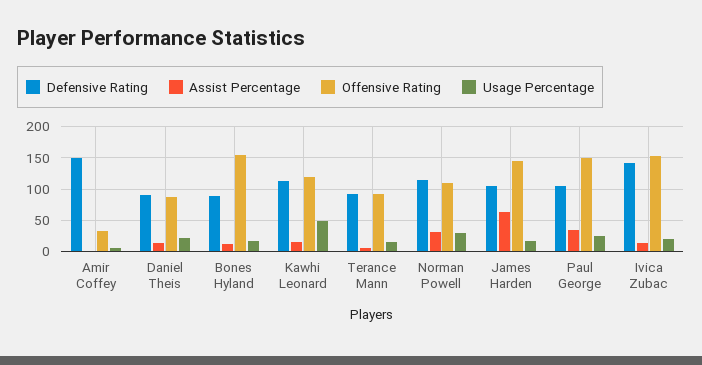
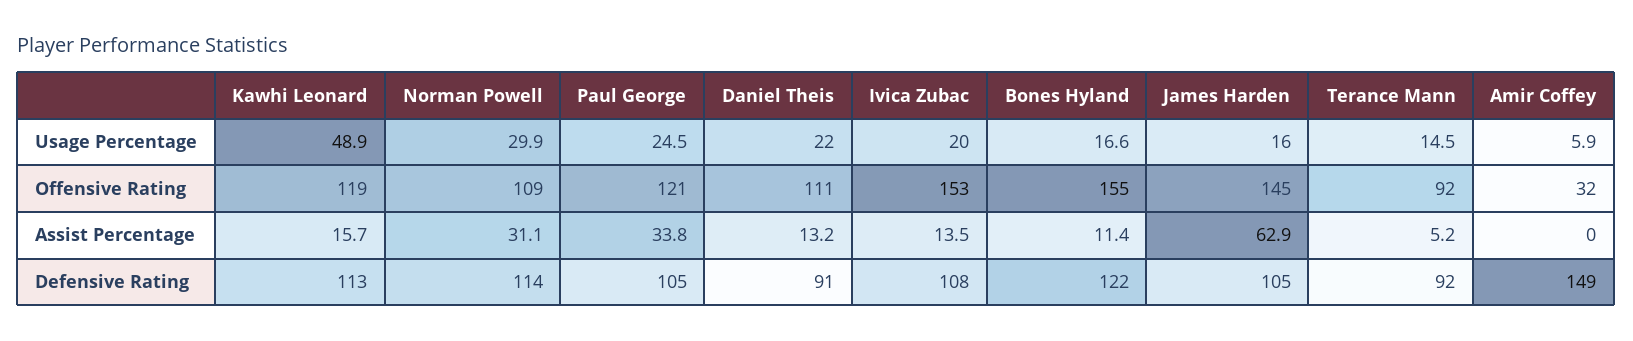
Offensive Rating, Daniel Theis: 90 -> 111
Defensive Rating, Bones Hyland: 90 -> 122
Offensive Rating, Paul George: 150 -> 121
Defensive Rating, Ivica Zubac: 140 -> 108

